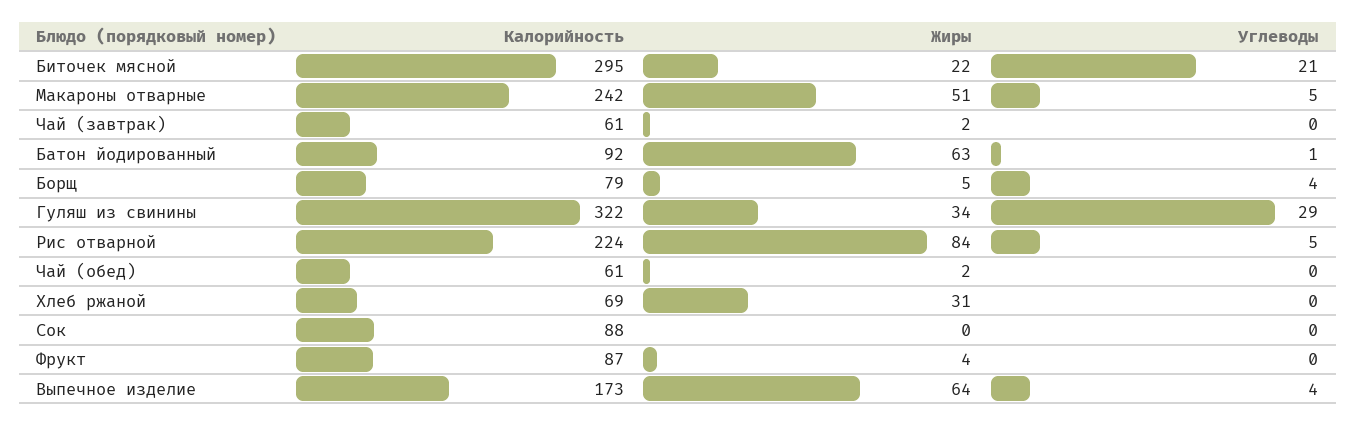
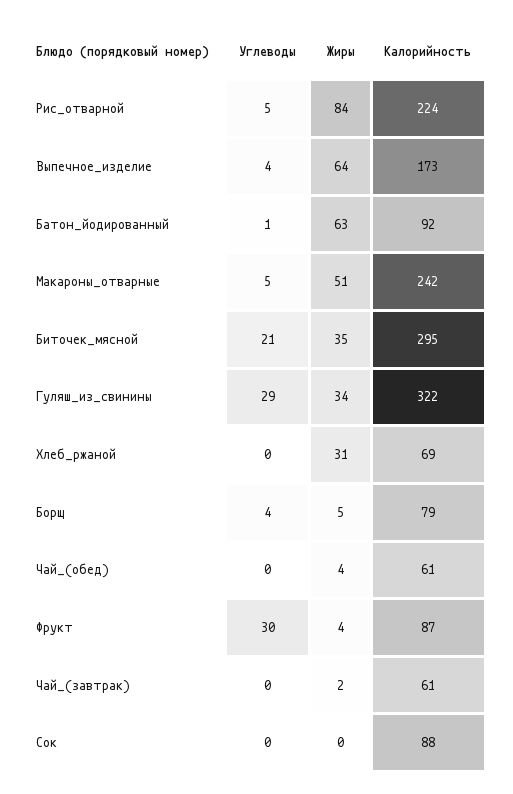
Жиры, Биточек мясной: 22 -> 35
Жиры, Чай (обед): 2 -> 4
Углеводы, Фрукт: 0 -> 30

